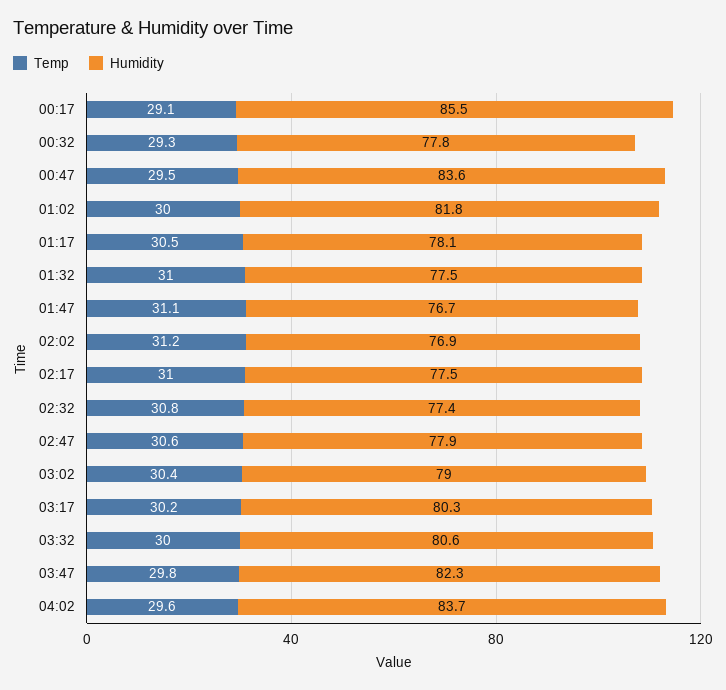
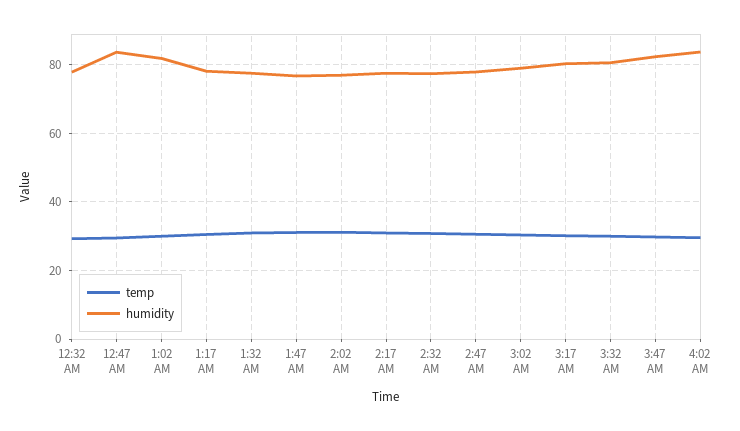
Temp, 00:17: 29.1 -> none
Humidity, 00:17: 85.5 -> none

